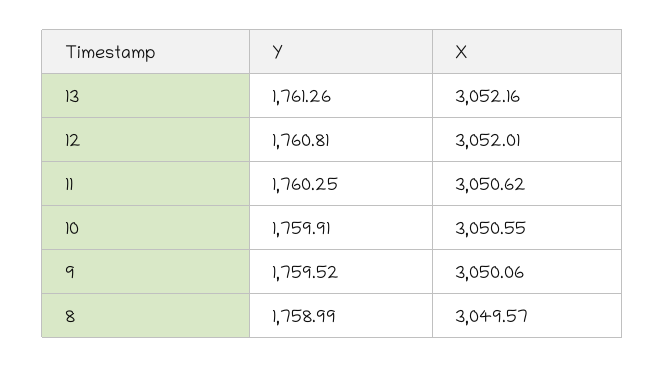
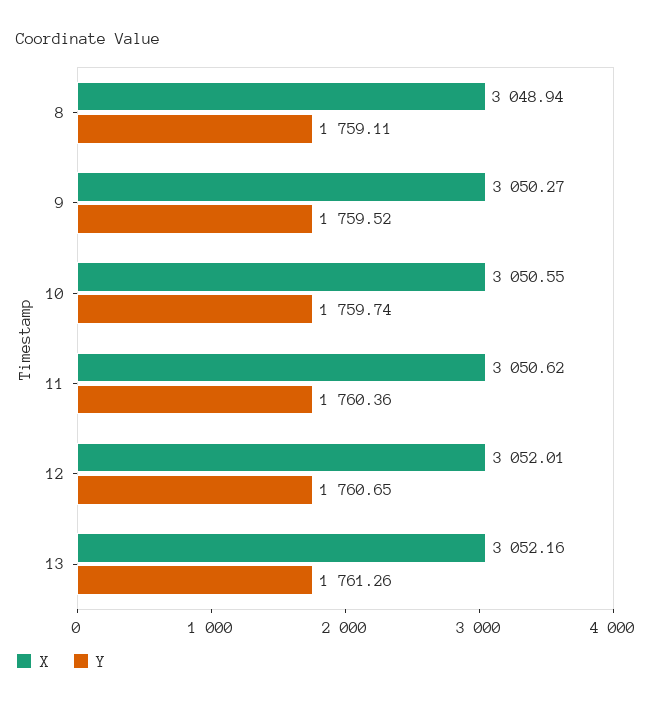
Y, 12: 1760.81 -> 1760.65
Y, 11: 1760.25 -> 1760.36
Y, 10: 1759.91 -> 1759.74
X, 9: 3050.06 -> 3050.27
Y, 8: 1758.99 -> 1759.11
X, 8: 3049.57 -> 3048.94

